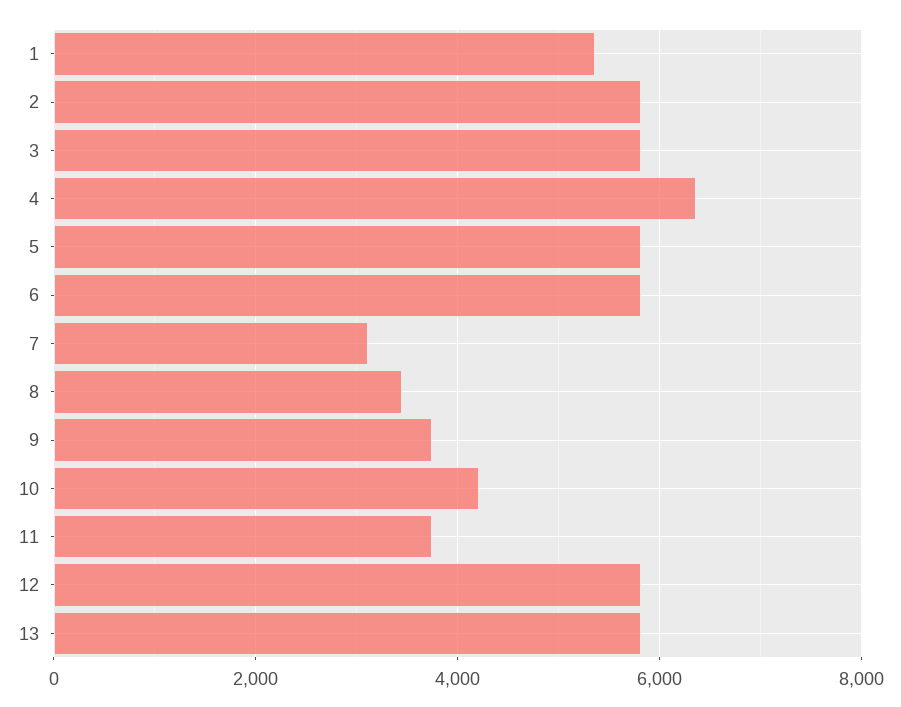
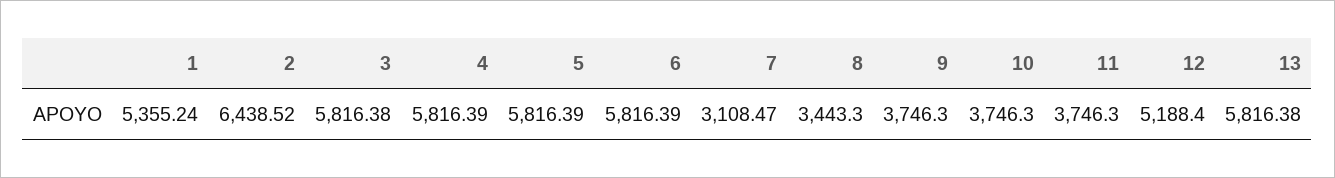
2: 5800 -> 6438.52
4: 6400 -> 5816.39
10: 4200 -> 3746.3
12: 5800 -> 5188.4

